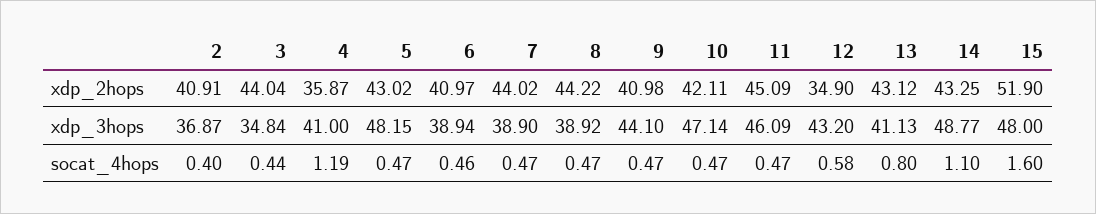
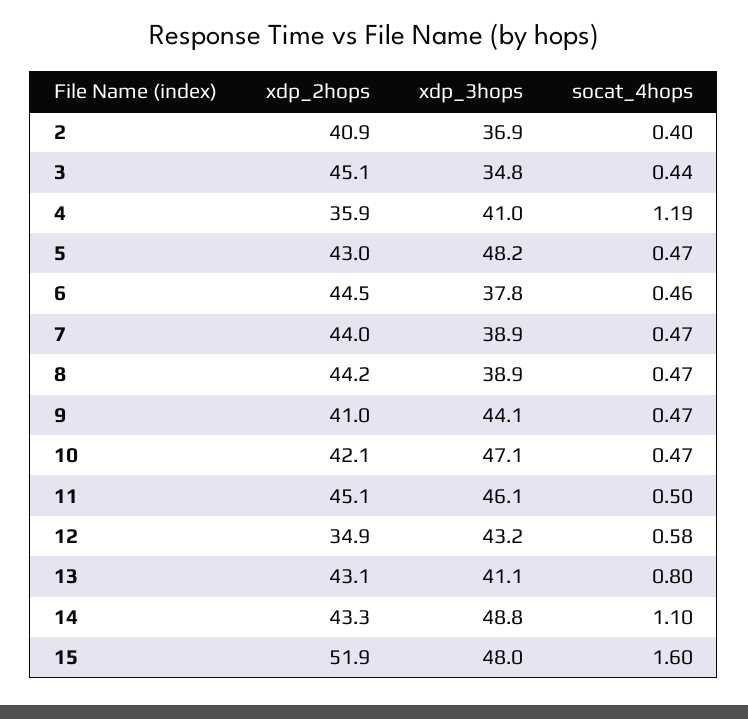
3, xdp_2hops: 44.04 -> 45.1
6, xdp_2hops: 40.97 -> 44.5
6, xdp_3hops: 38.94 -> 37.8
11, socat_4hops: 0.47 -> 0.5

